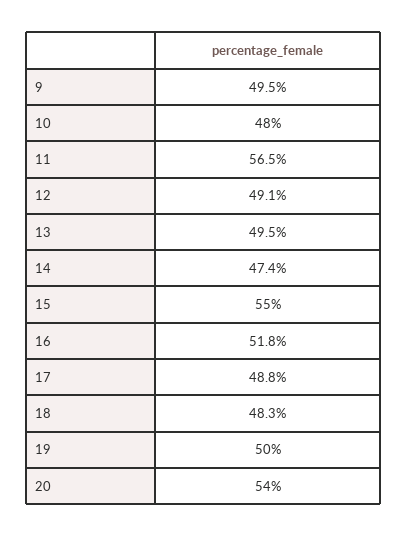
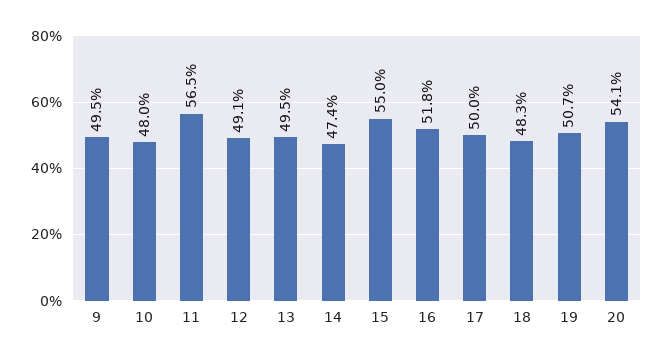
17: 48.8 -> 50
19: 50 -> 50.7
20: 54 -> 54.1

